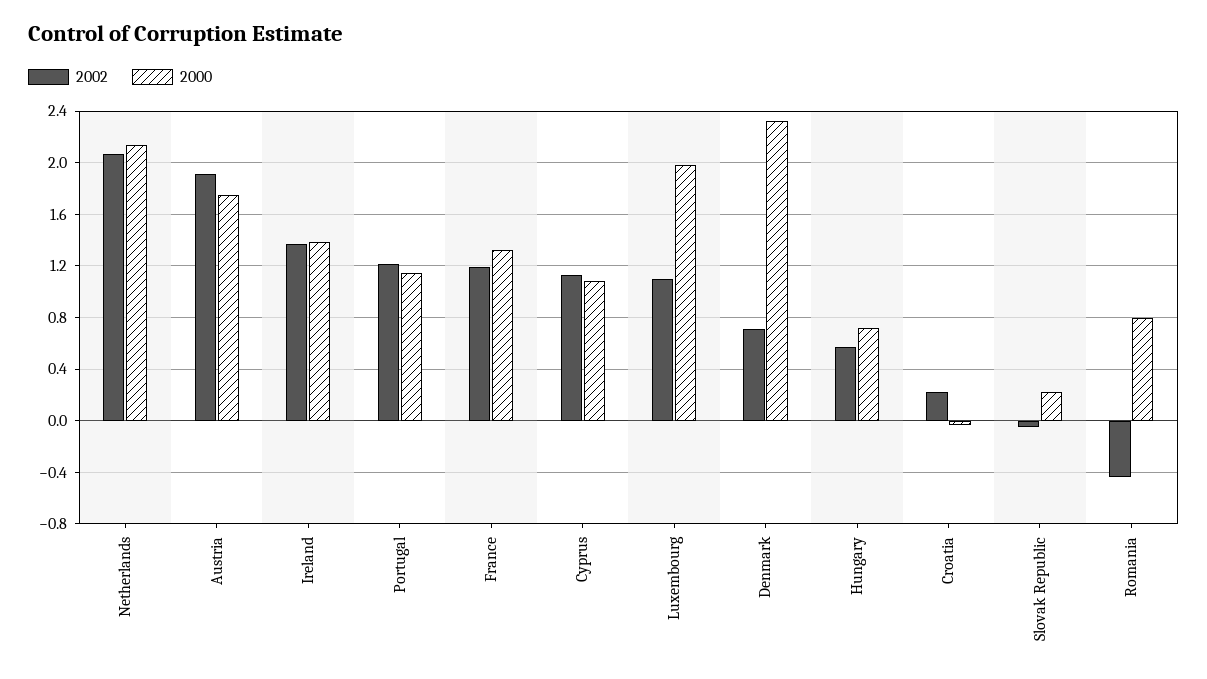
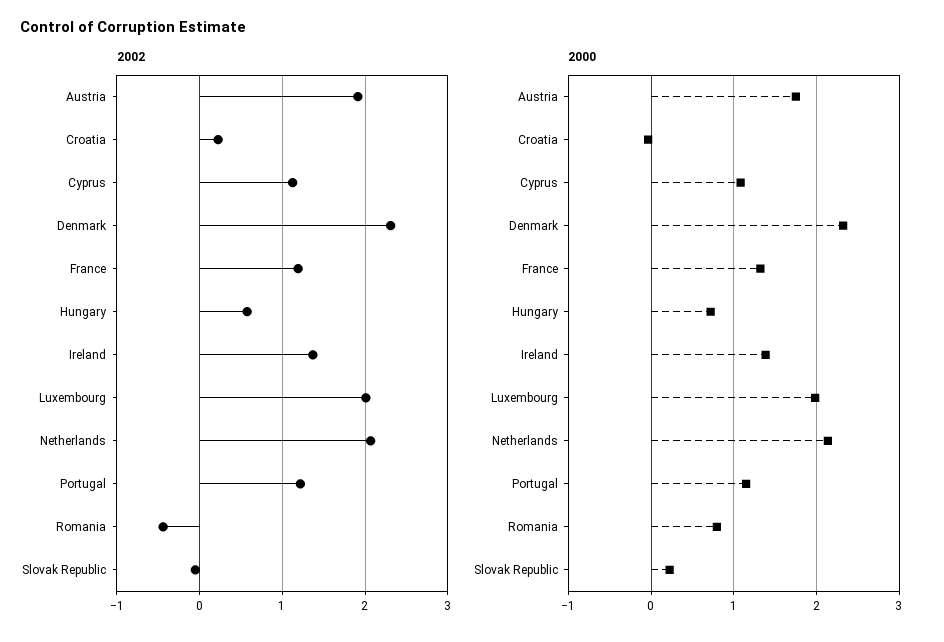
2002, Luxembourg: 1.1 -> 2
2002, Denmark: 0.7 -> 2.3

